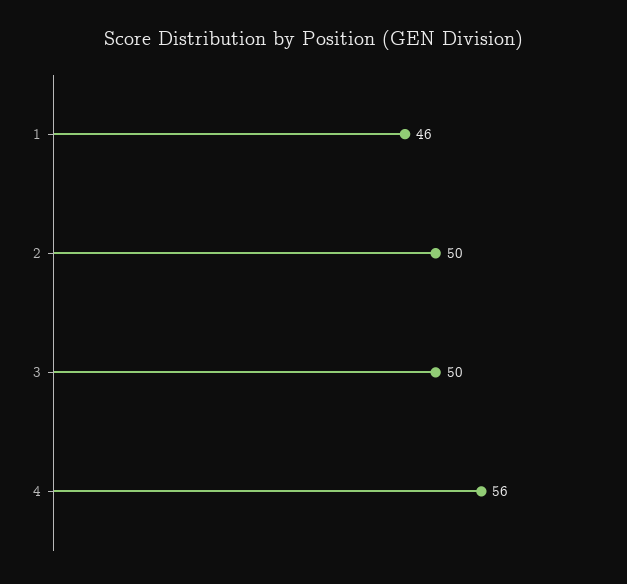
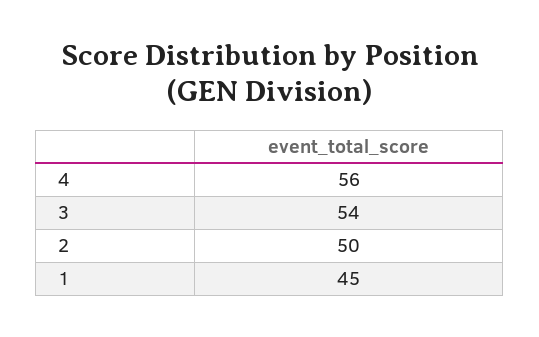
1: 46 -> 45
3: 50 -> 54

